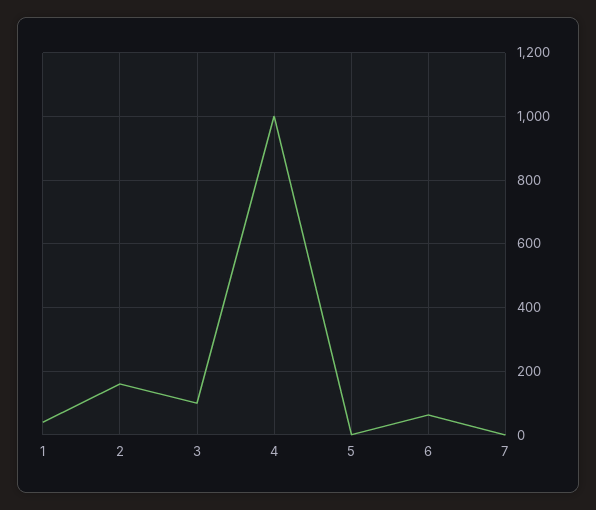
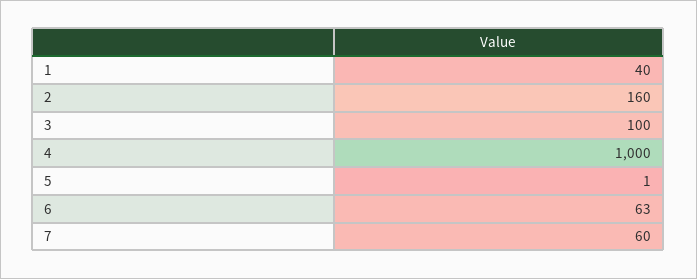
7: 0 -> 60

